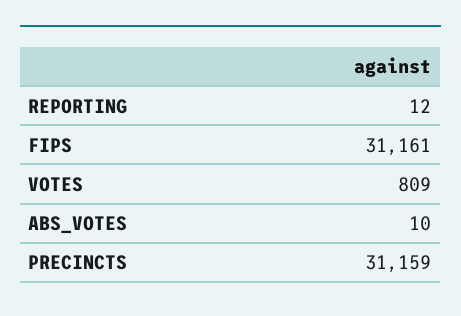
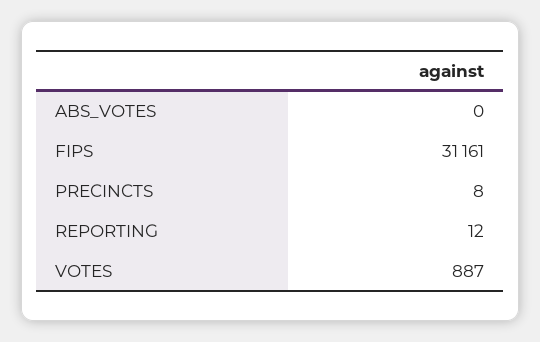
VOTES: 809 -> 887
ABS_VOTES: 10 -> 0
PRECINCTS: 31159 -> 8

